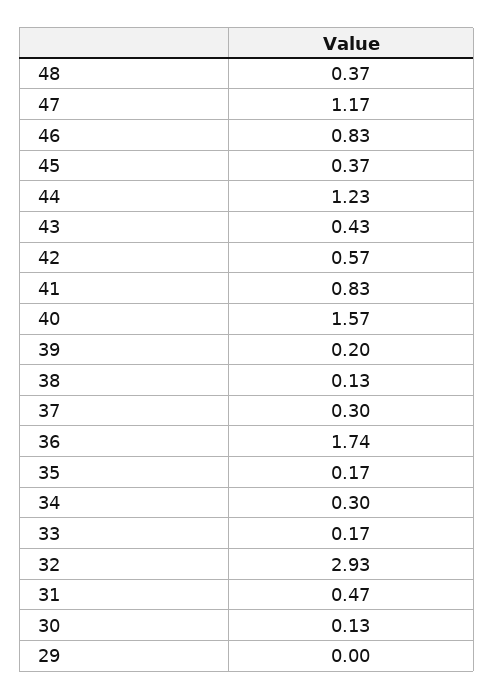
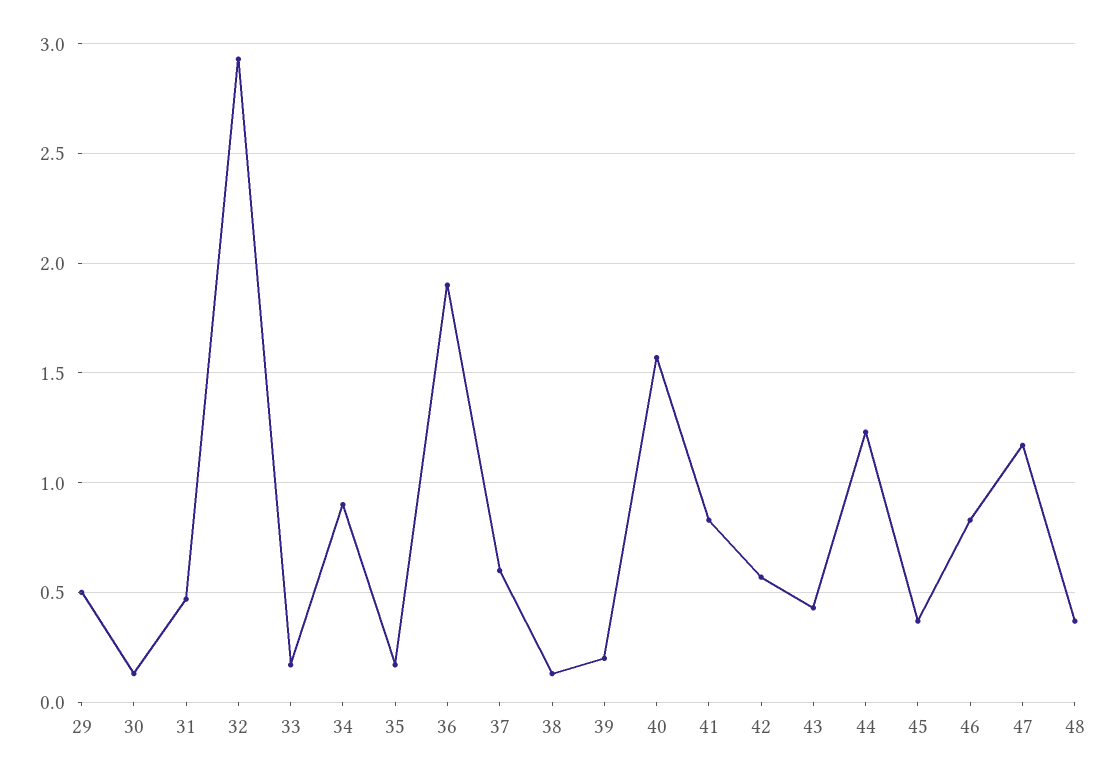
37: 0.3 -> 0.6
36: 1.74 -> 1.9
34: 0.3 -> 0.9
29: 0 -> 0.5

